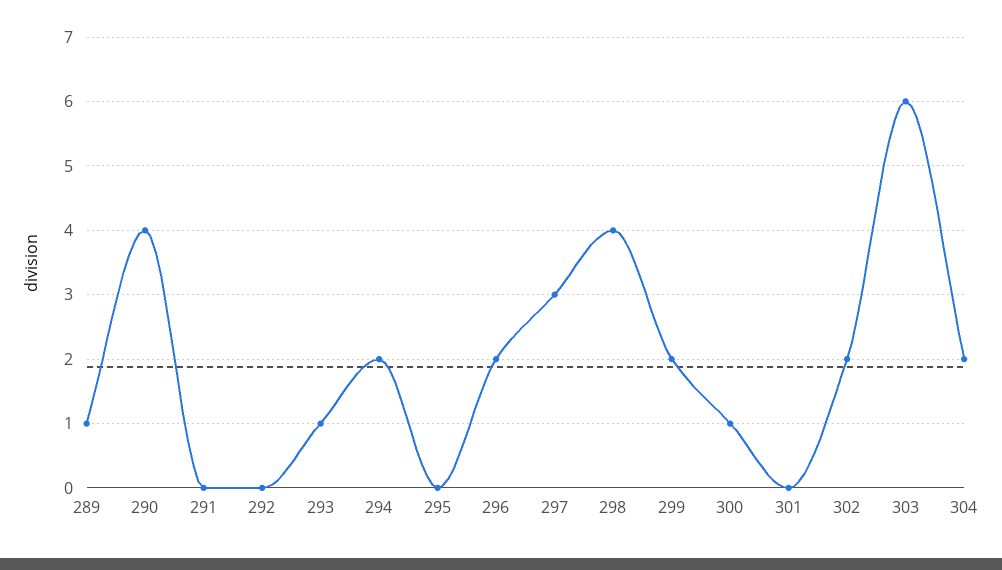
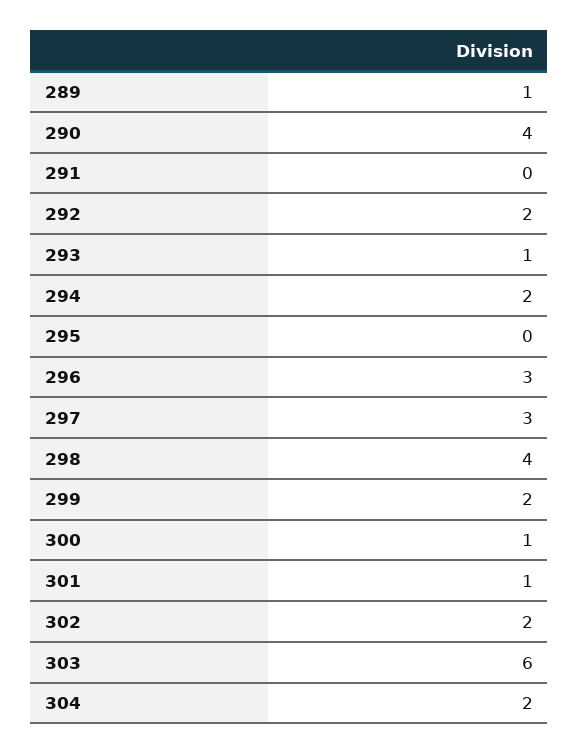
292: 0 -> 2
296: 2 -> 3
301: 0 -> 1

